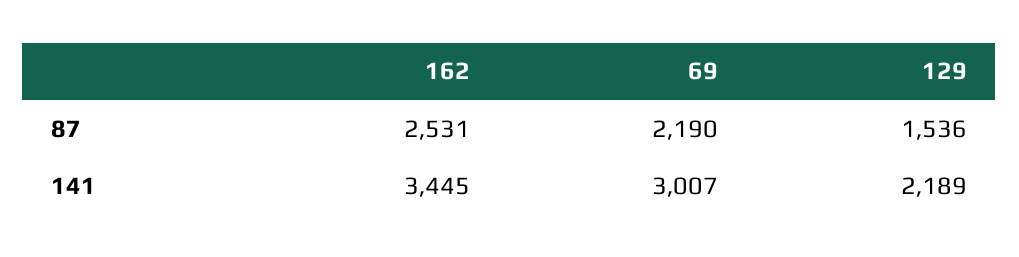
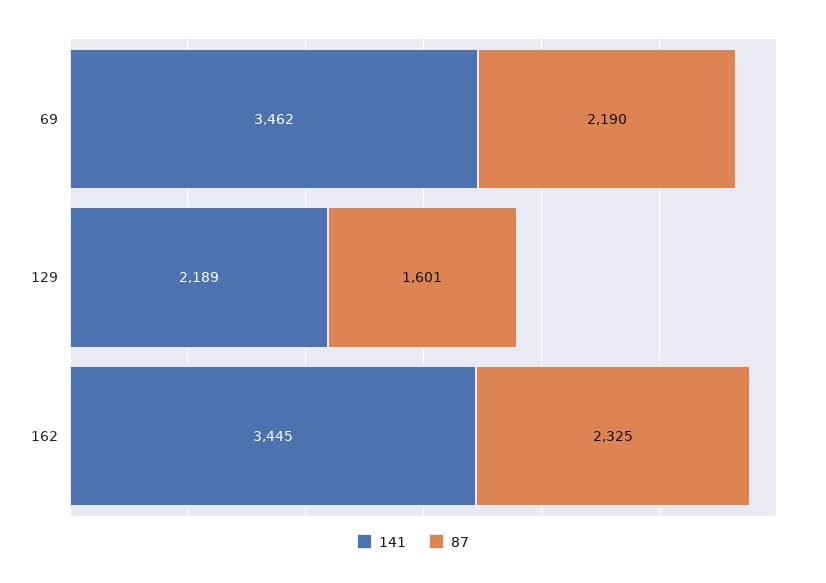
87, 162: 2531 -> 2325
87, 129: 1536 -> 1601
141, 69: 3007 -> 3462

